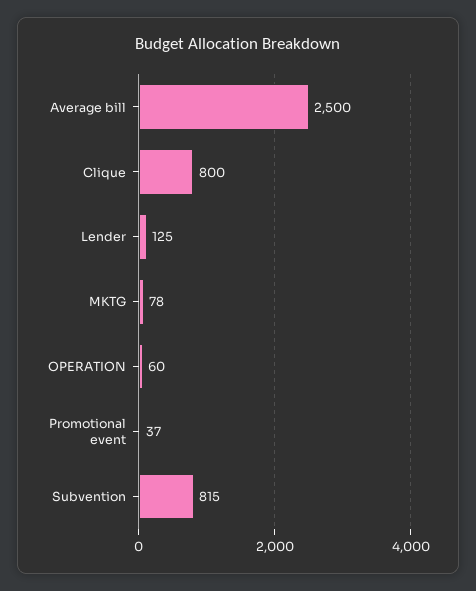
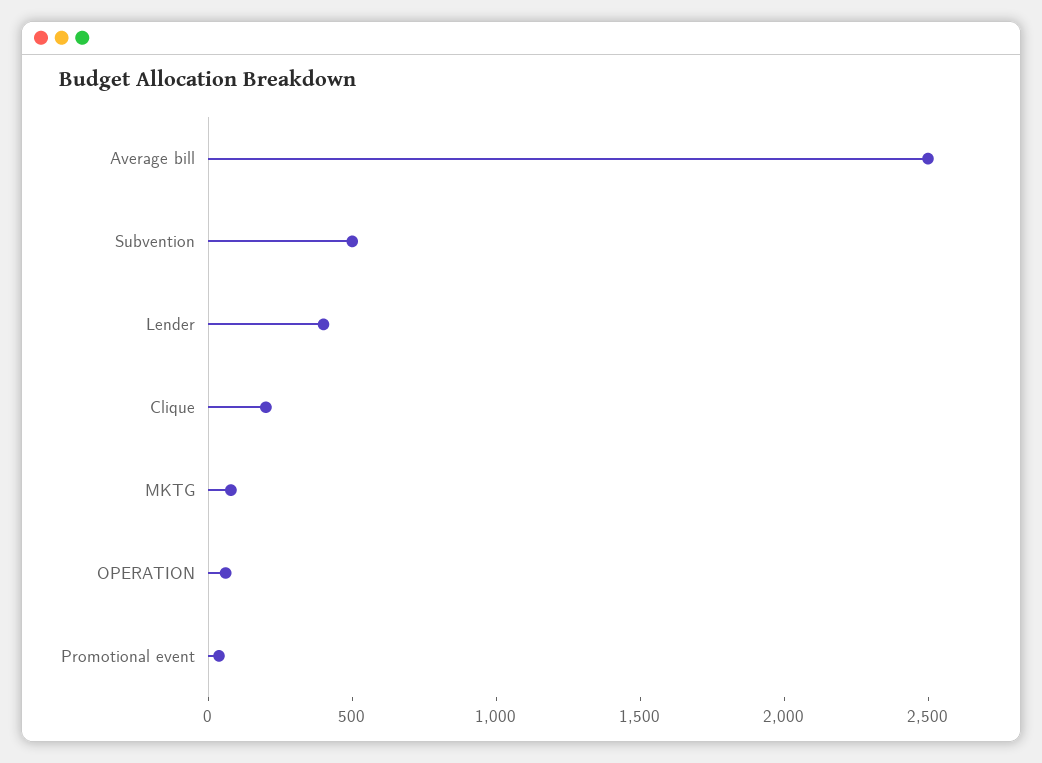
Clique: 800 -> 200
Lender: 125 -> 400
Subvention: 815 -> 500

